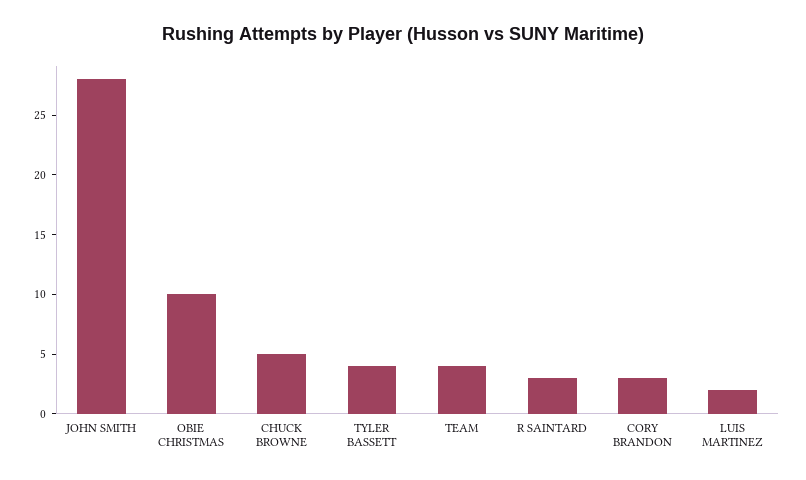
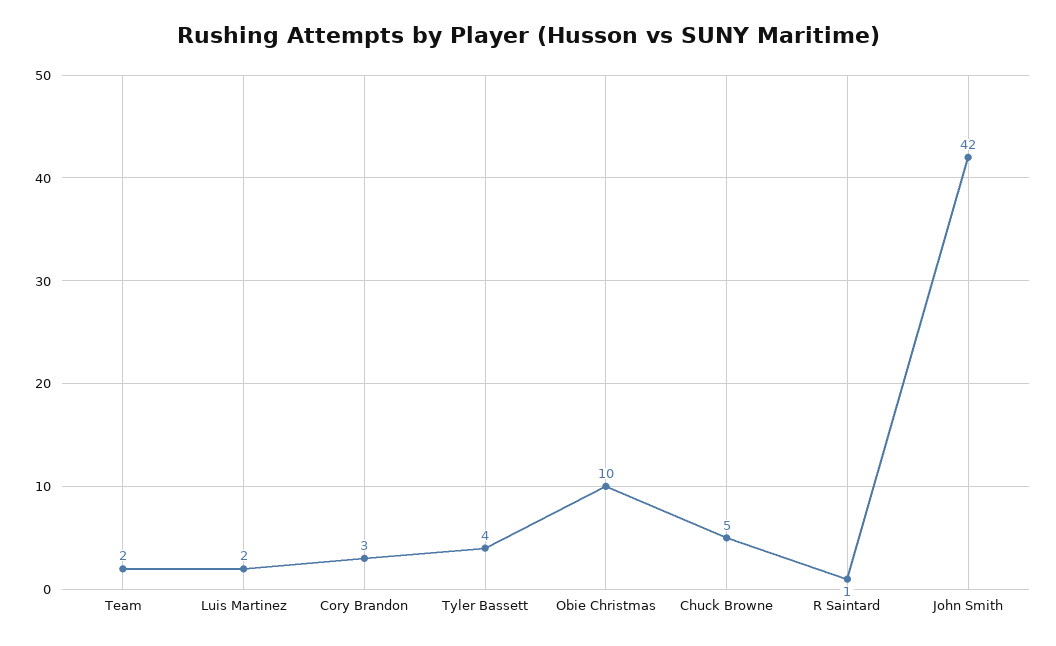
JOHN SMITH: 28 -> 42
TEAM: 4 -> 2
R SAINTARD: 3 -> 1

